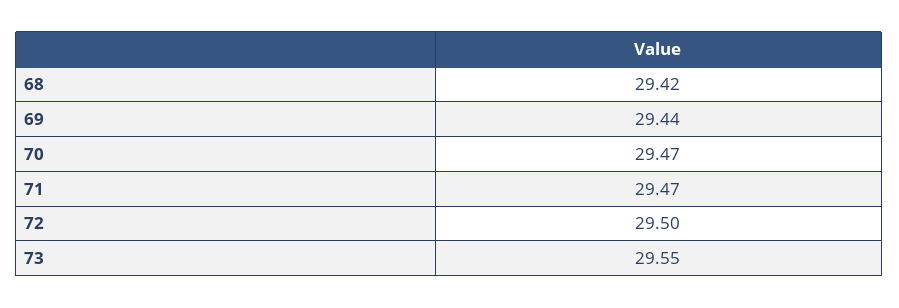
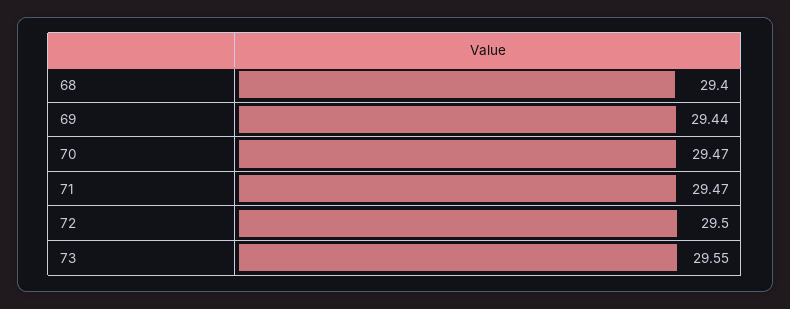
68: 29.42 -> 29.4

